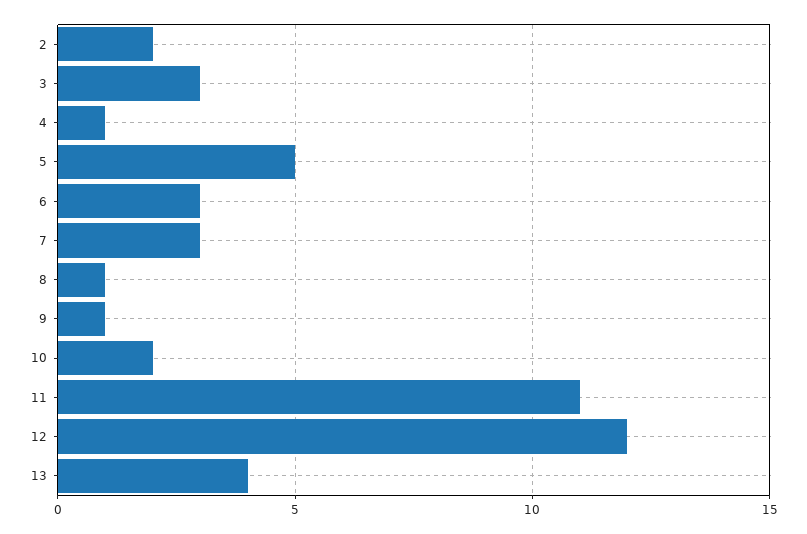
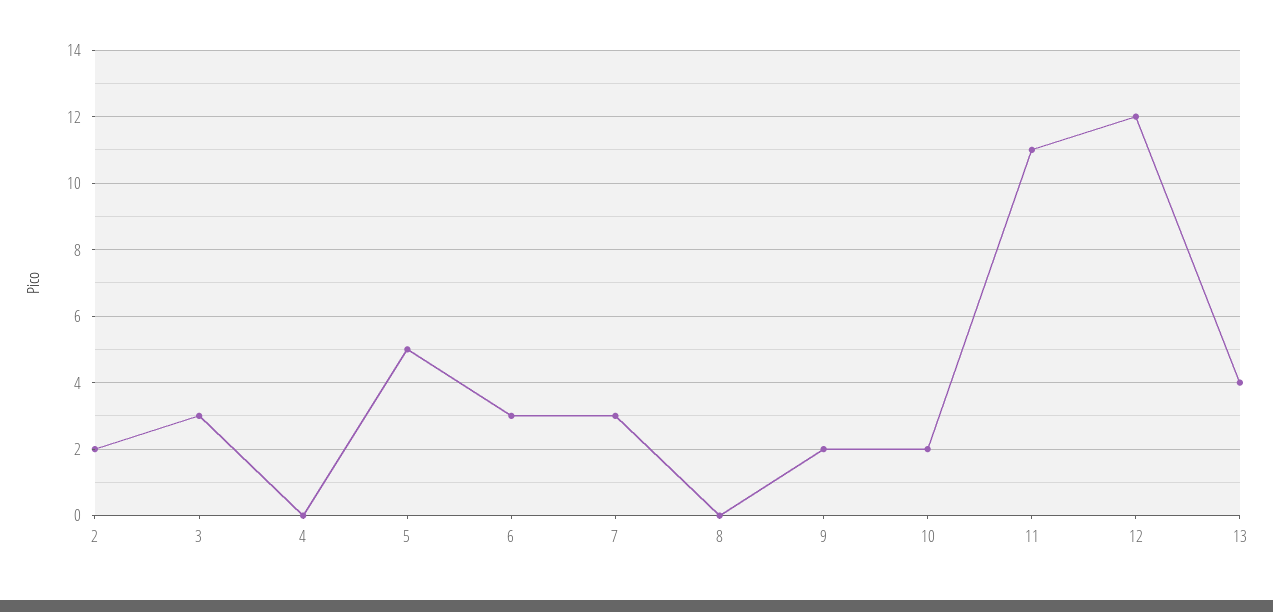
4: 1 -> 0
8: 1 -> 0
9: 1 -> 2

